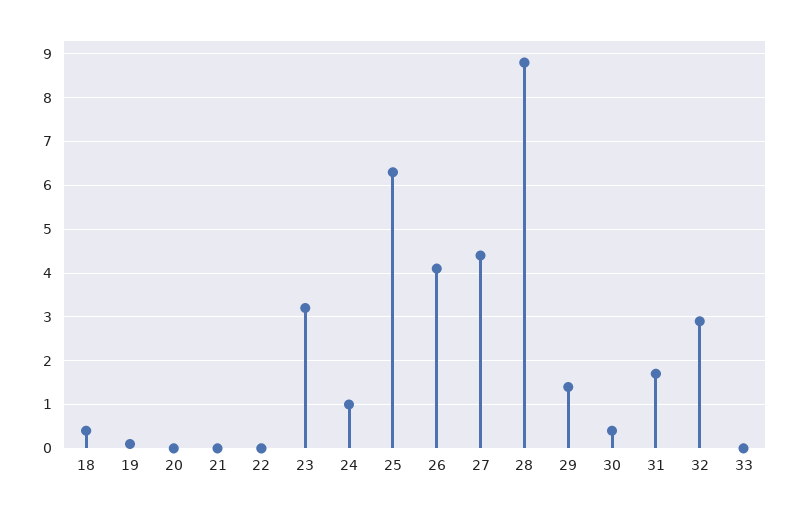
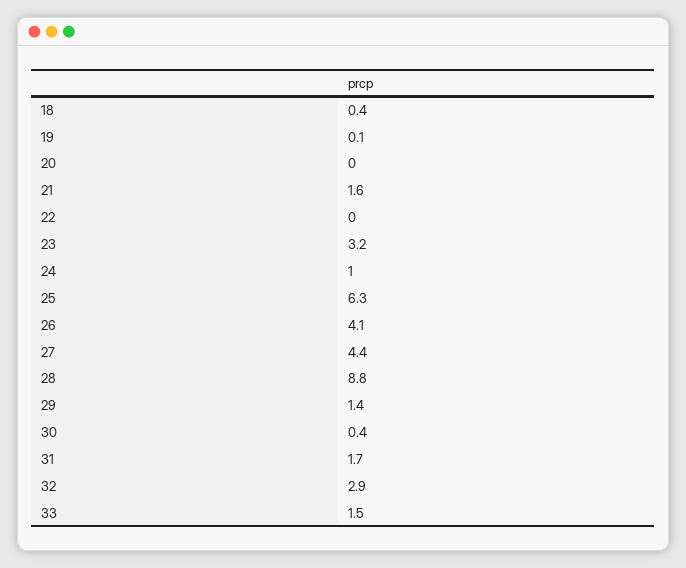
21: 0 -> 1.6
33: 0 -> 1.5

